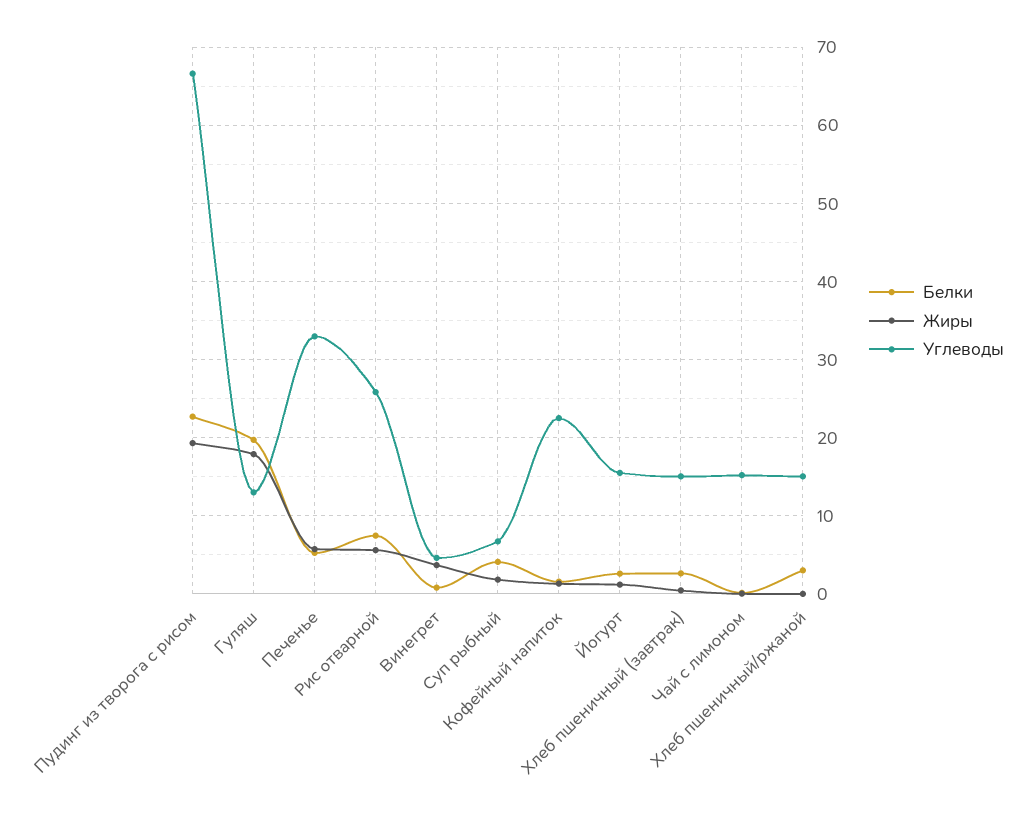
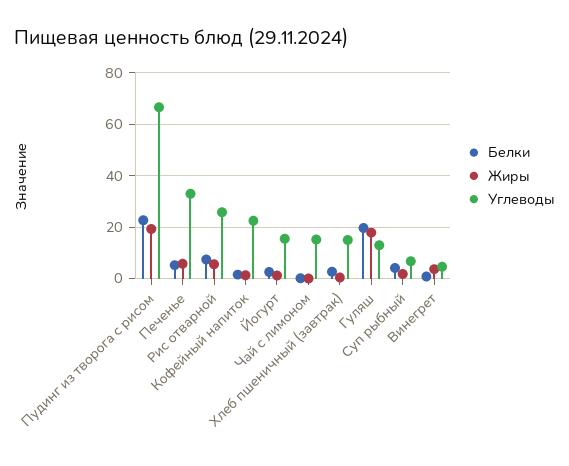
Белки, Хлеб пшеничный/ржаной: 3 -> none
Жиры, Хлеб пшеничный/ржаной: 0 -> none
Углеводы, Хлеб пшеничный/ржаной: 15 -> none

